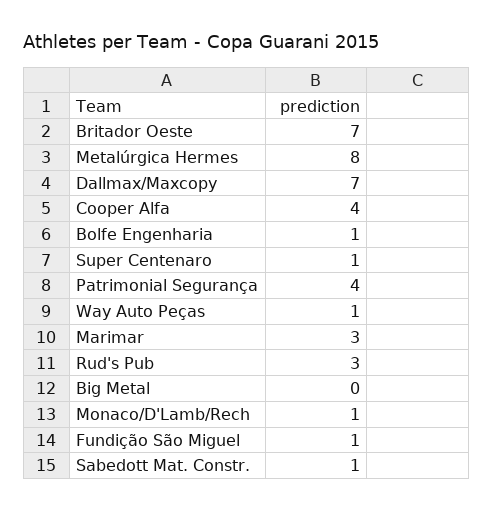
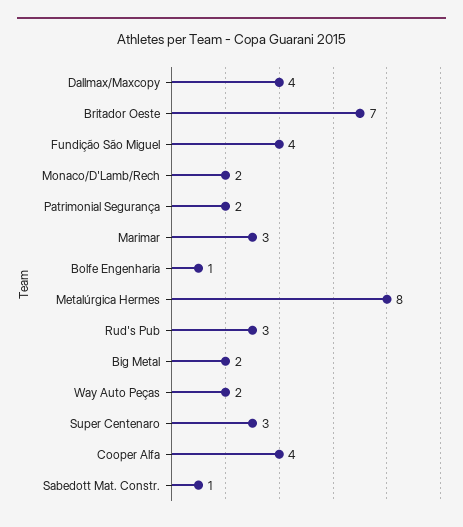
Dallmax/Maxcopy: 7 -> 4
Super Centenaro: 1 -> 3
Patrimonial Segurança: 4 -> 2
Way Auto Peças: 1 -> 2
Big Metal: 0 -> 2
Monaco/D'Lamb/Rech: 1 -> 2
Fundição São Miguel: 1 -> 4

